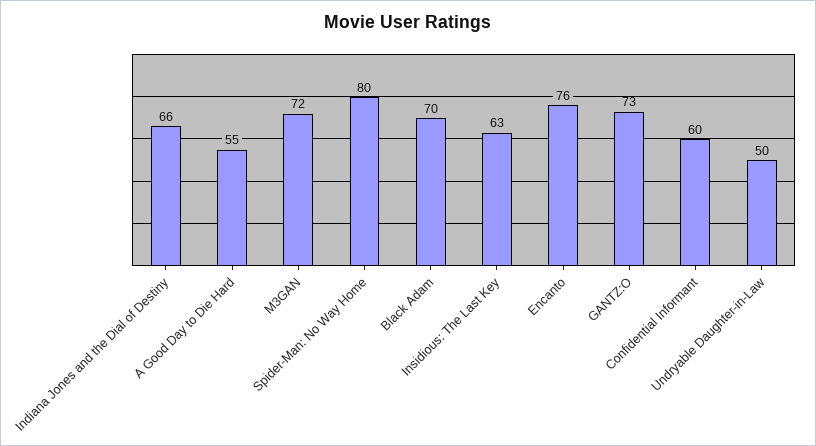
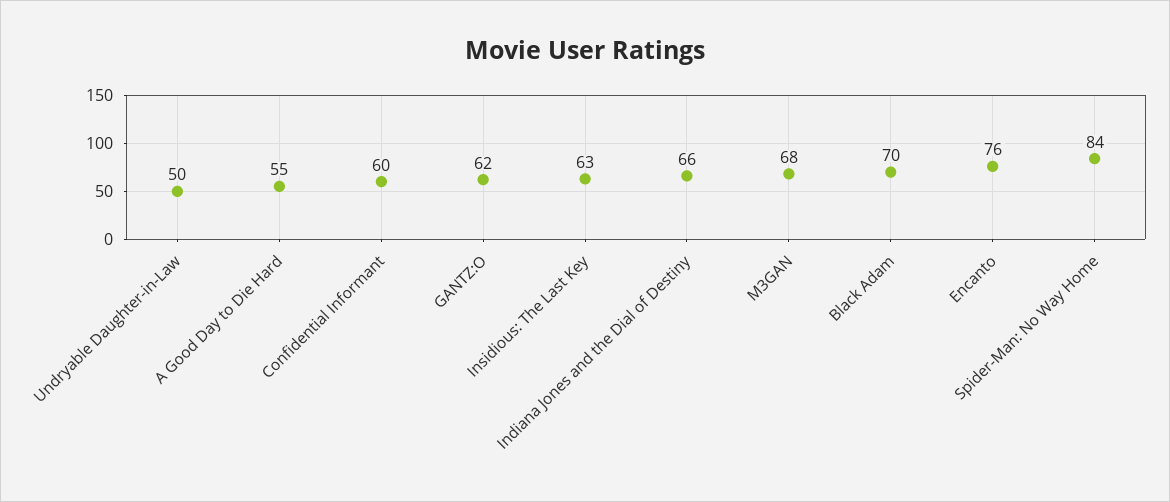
M3GAN: 72 -> 68
Spider-Man: No Way Home: 80 -> 84
GANTZ:O: 73 -> 62

